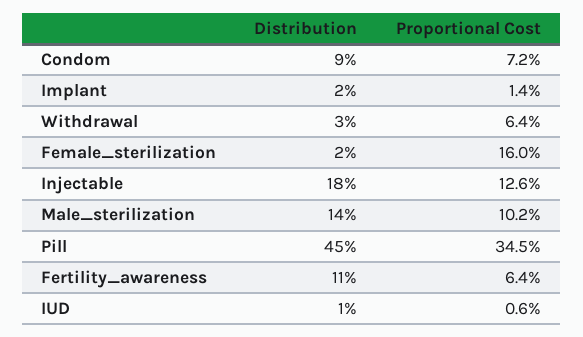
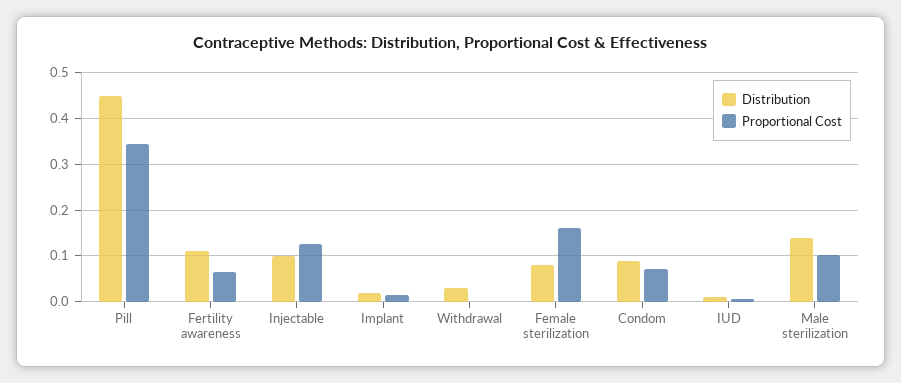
Proportional Cost, Withdrawal: 0.064 -> 0
Distribution, Female_sterilization: 0.02 -> 0.08
Distribution, Injectable: 0.18 -> 0.1

